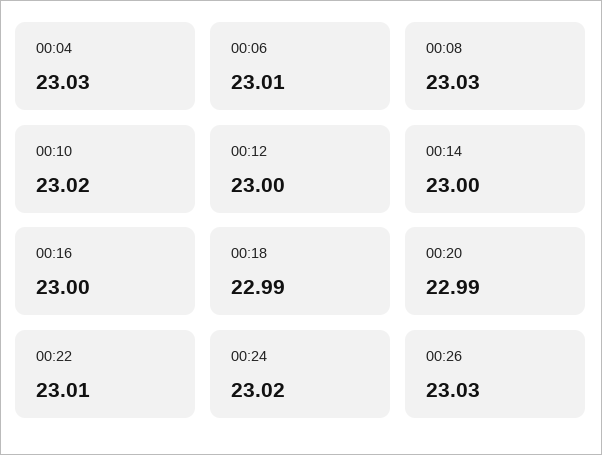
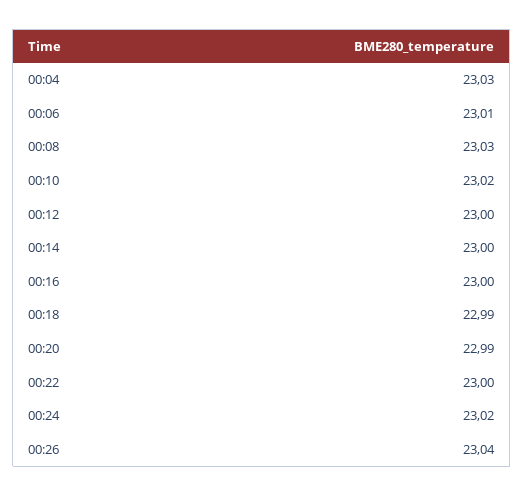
00:22: 23.01 -> 23
00:26: 23.03 -> 23.04

